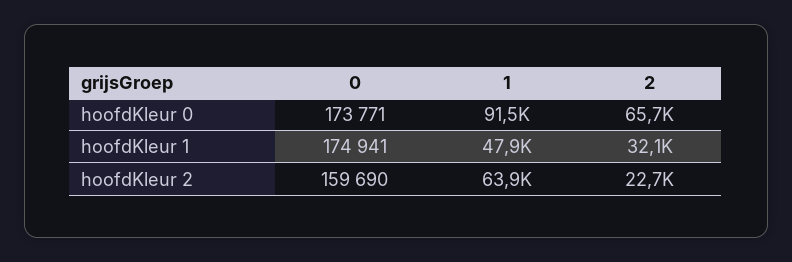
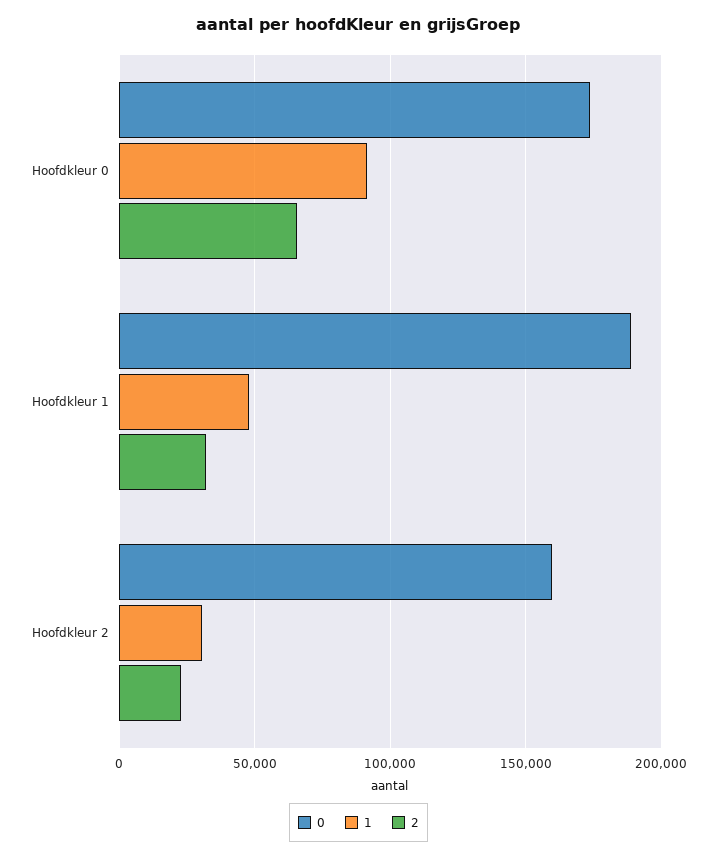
0, hoofdKleur 1: 174941 -> 190000
1, hoofdKleur 2: 63900 -> 30000

